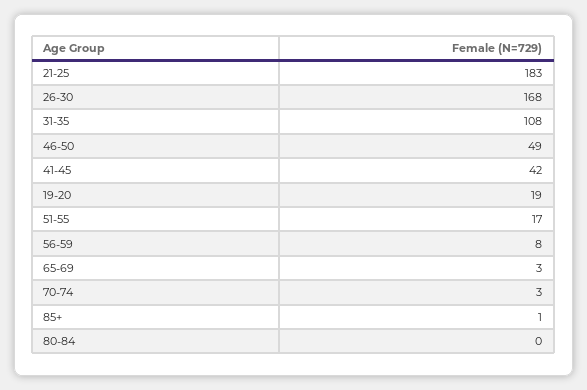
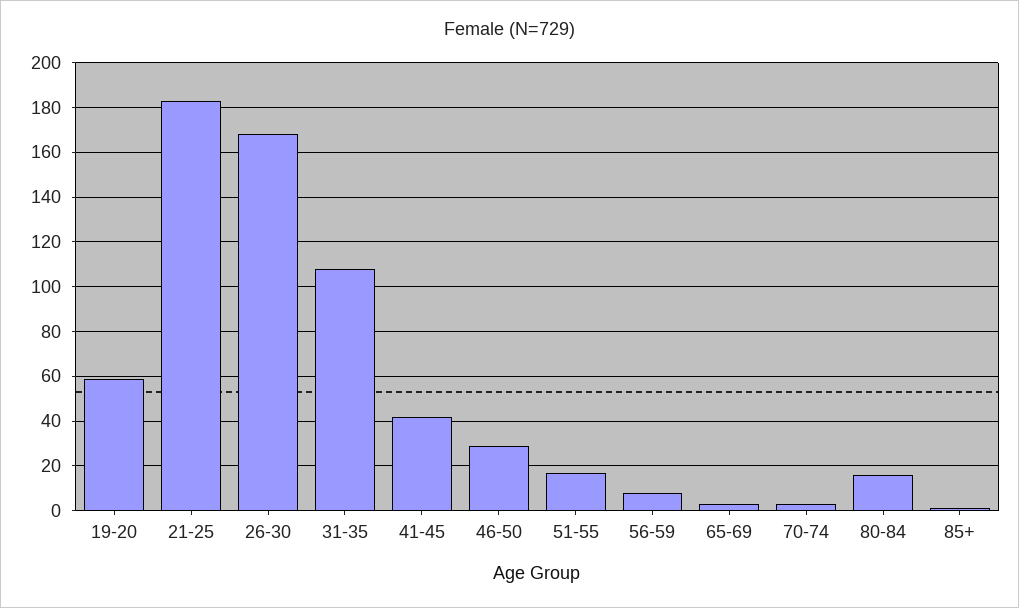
46-50: 49 -> 30
19-20: 19 -> 60
80-84: 0 -> 15

